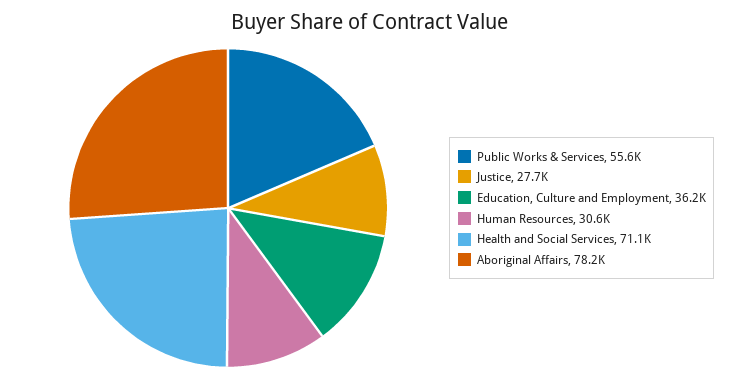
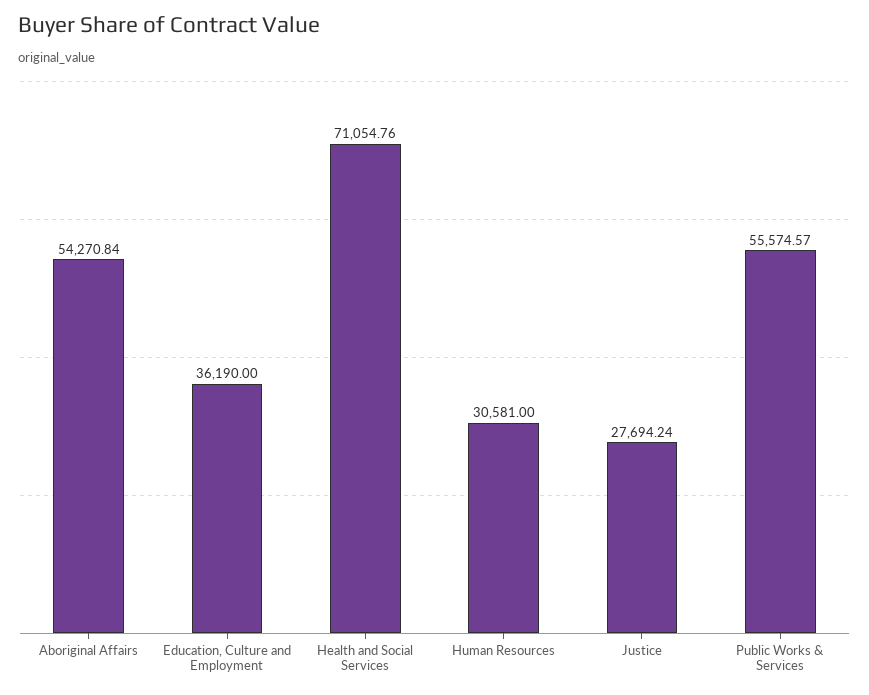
Aboriginal Affairs: 78200 -> 54270.84

